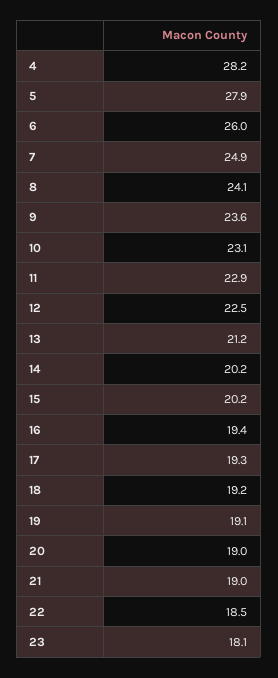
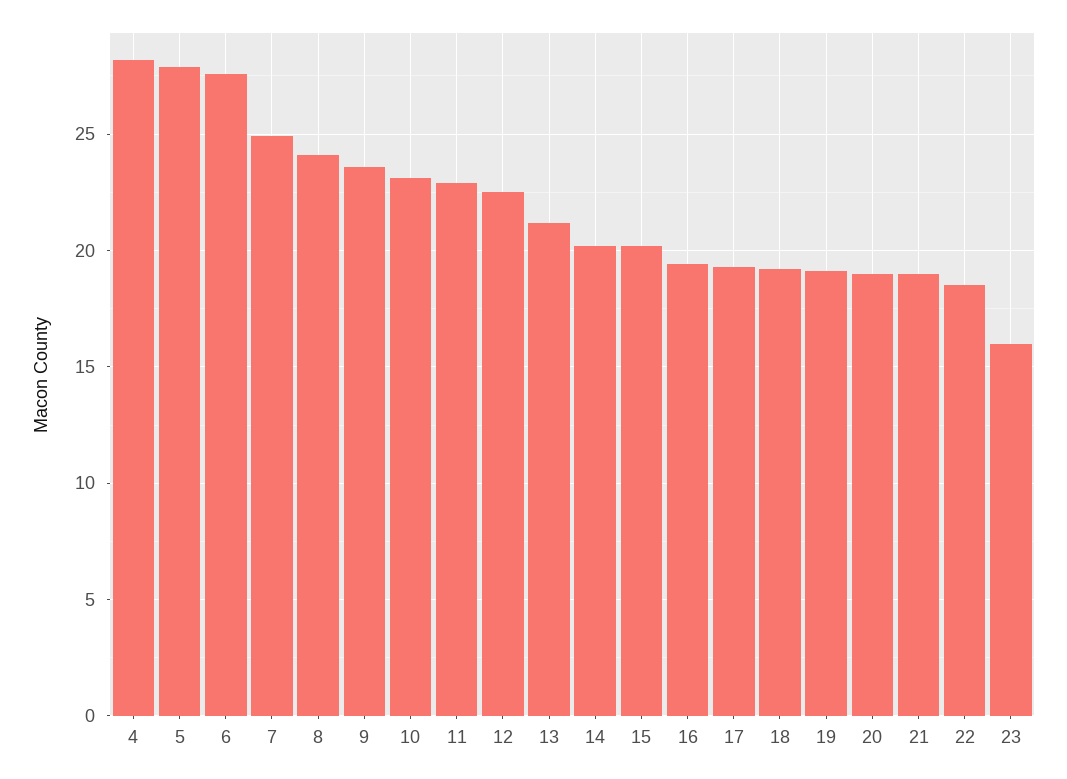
6: 26 -> 27.5
23: 18.1 -> 16

